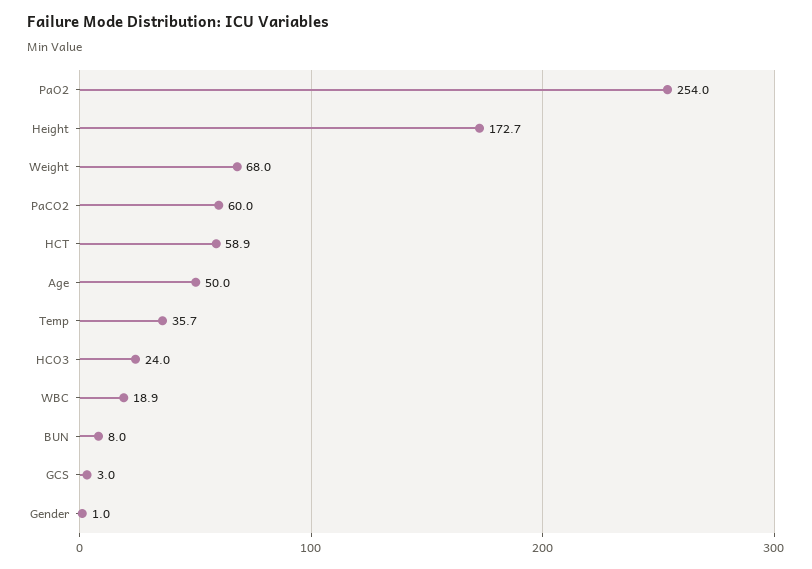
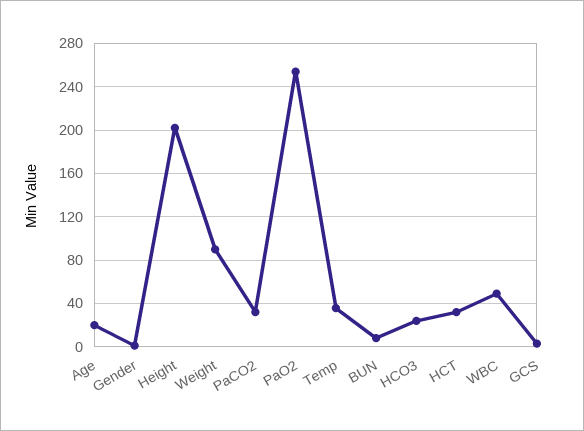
Height: 172.7 -> 200
Weight: 68 -> 90
PaCO2: 60 -> 30
HCT: 58.9 -> 30
Age: 50 -> 20
WBC: 18.9 -> 50

